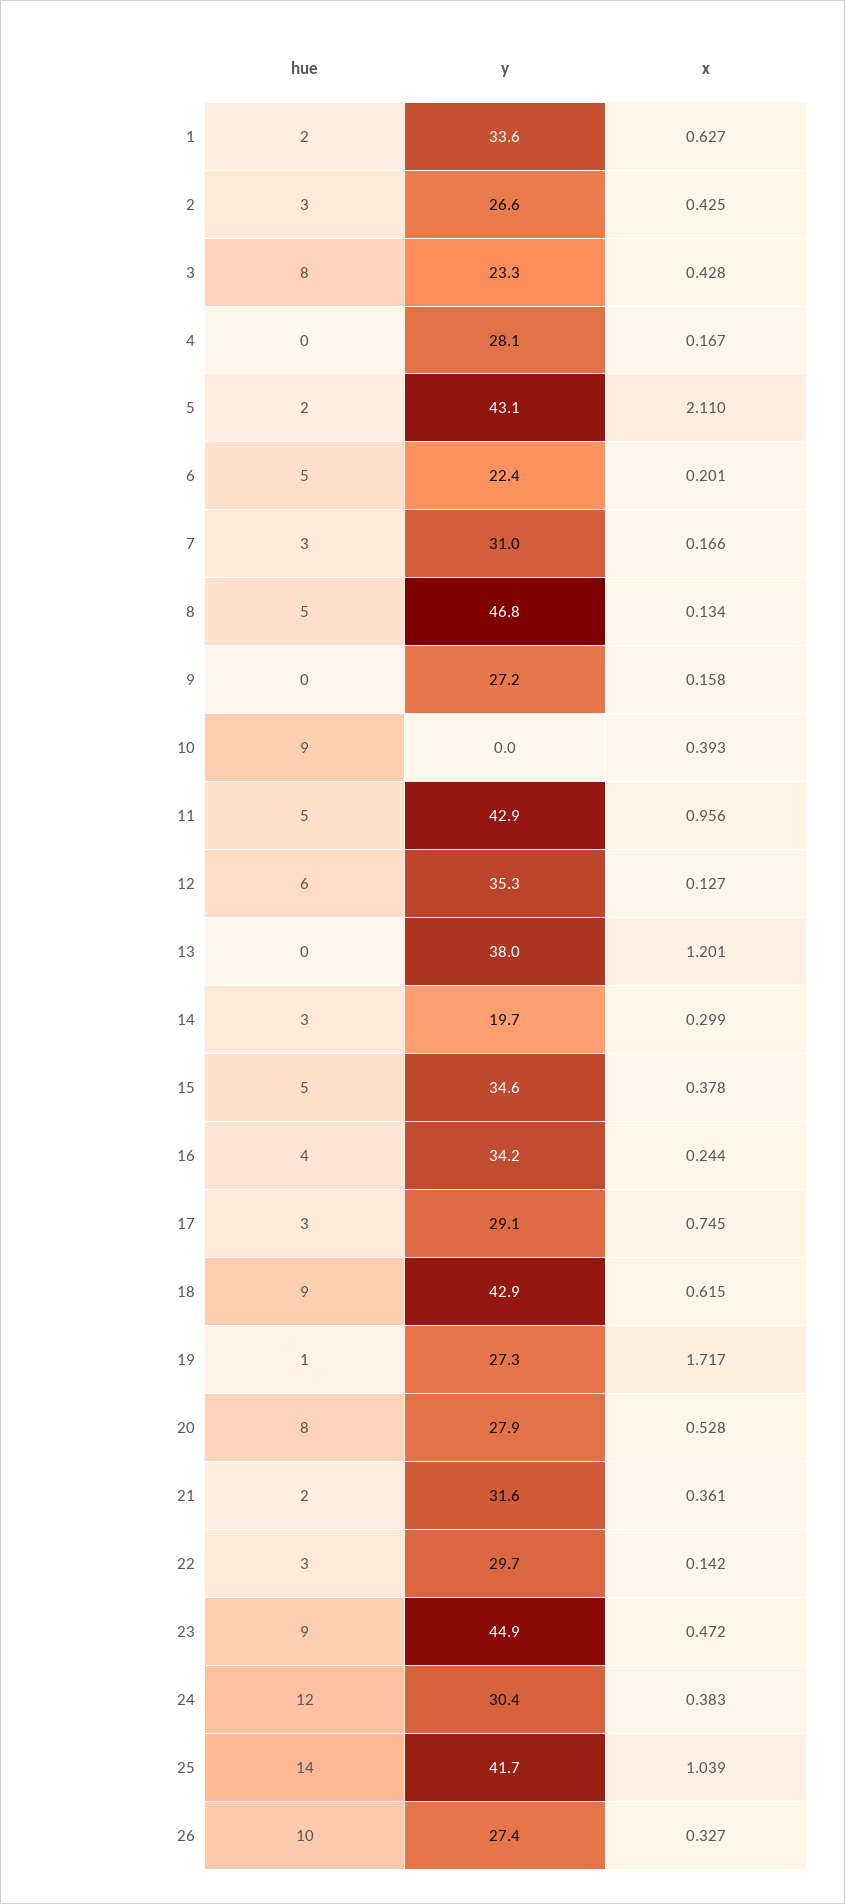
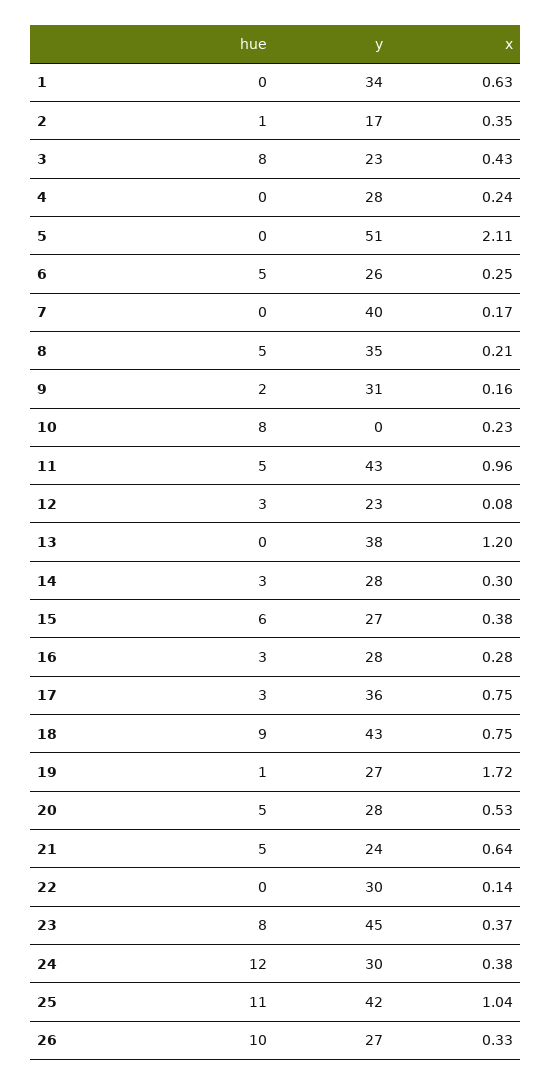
hue, 1: 2 -> 0
hue, 2: 3 -> 1
y, 2: 26.6 -> 17
x, 2: 0.425 -> 0.35
x, 4: 0.167 -> 0.24
hue, 5: 2 -> 0
y, 5: 43.1 -> 51
y, 6: 22.4 -> 26
x, 6: 0.201 -> 0.25
hue, 7: 3 -> 0
y, 7: 31 -> 40
y, 8: 46.8 -> 35
x, 8: 0.134 -> 0.21
hue, 9: 0 -> 2
y, 9: 27.2 -> 31
hue, 10: 9 -> 8
x, 10: 0.393 -> 0.23
hue, 12: 6 -> 3
y, 12: 35.3 -> 23
x, 12: 0.127 -> 0.08
y, 14: 19.7 -> 28
hue, 15: 5 -> 6
y, 15: 34.6 -> 27
hue, 16: 4 -> 3
y, 16: 34.2 -> 28
x, 16: 0.244 -> 0.28
y, 17: 29.1 -> 36
x, 18: 0.615 -> 0.75
hue, 20: 8 -> 5
hue, 21: 2 -> 5
y, 21: 31.6 -> 24
x, 21: 0.361 -> 0.64
hue, 22: 3 -> 0
hue, 23: 9 -> 8
x, 23: 0.472 -> 0.37
hue, 25: 14 -> 11

